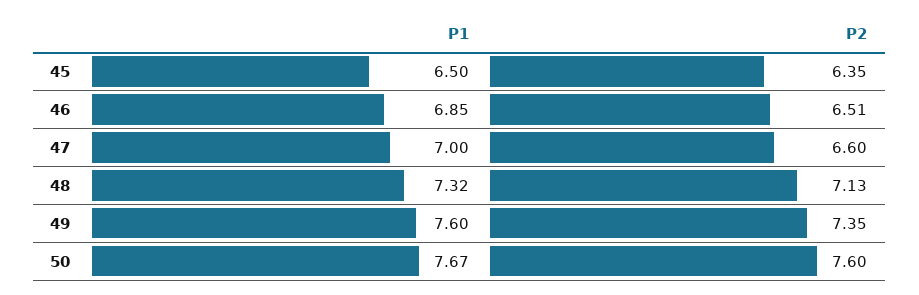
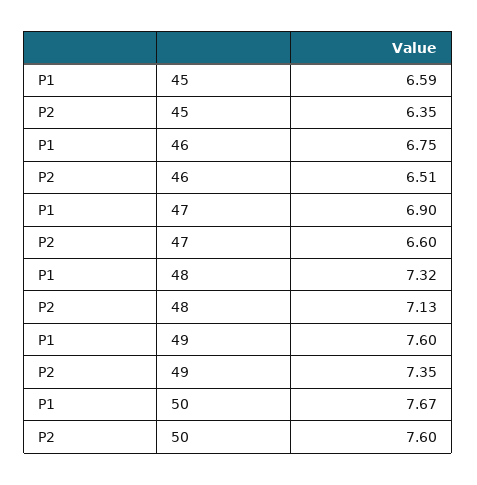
P1, 45: 6.5 -> 6.59
P1, 46: 6.85 -> 6.75
P1, 47: 7 -> 6.9

